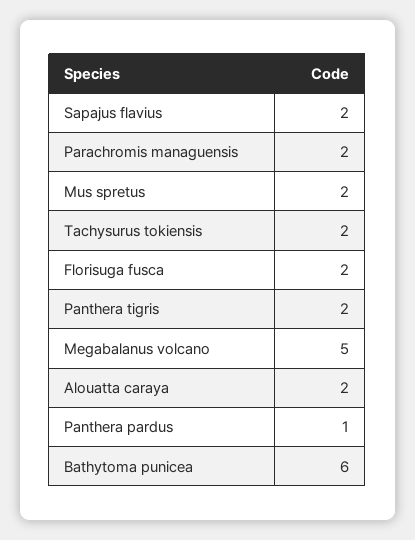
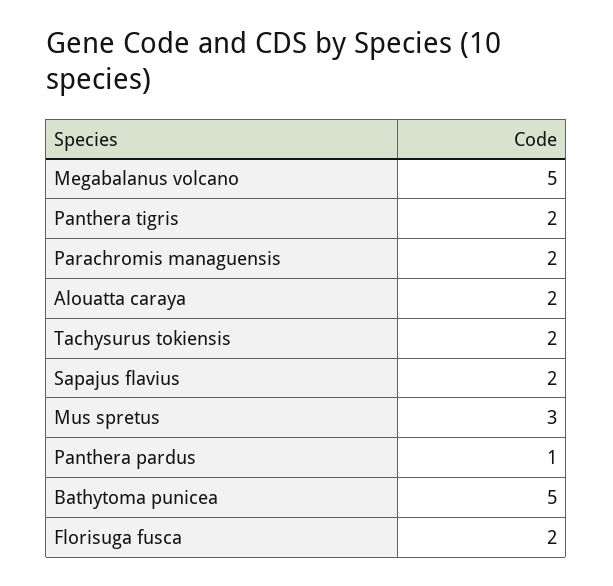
Mus spretus: 2 -> 3
Bathytoma punicea: 6 -> 5

